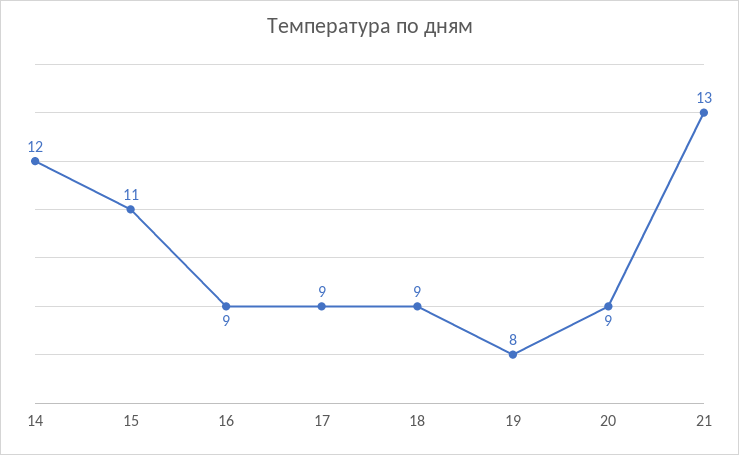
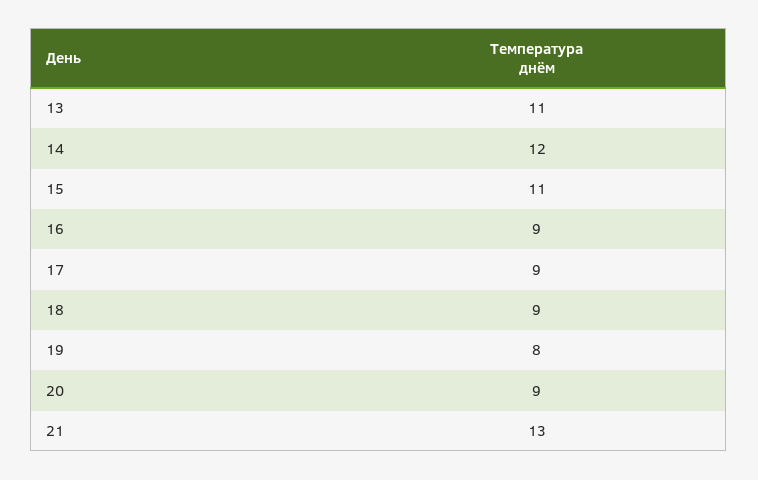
13: none -> 11

